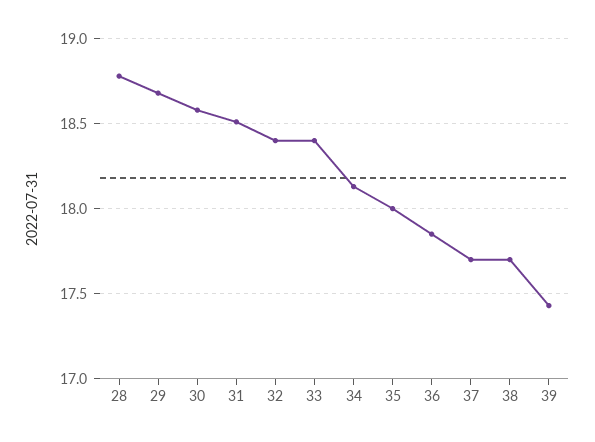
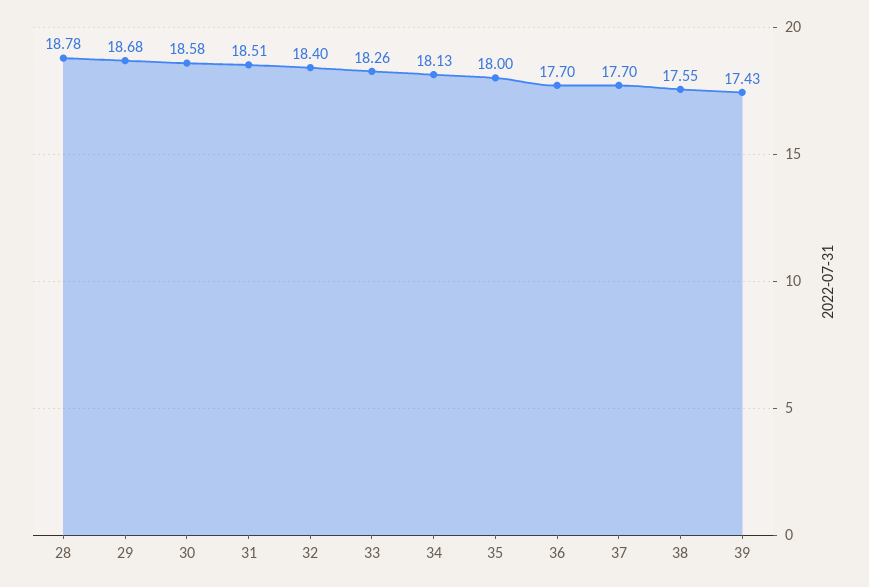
33: 18.4 -> 18.26
36: 17.85 -> 17.7
38: 17.7 -> 17.55

